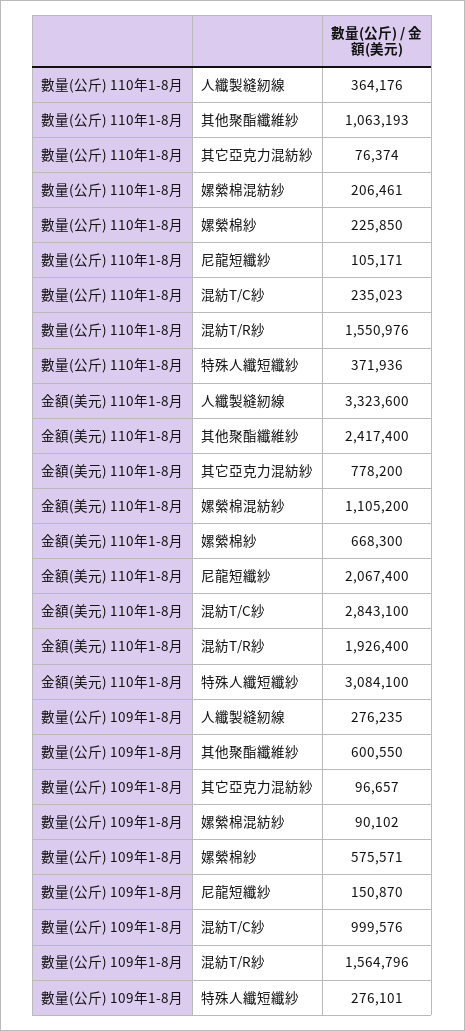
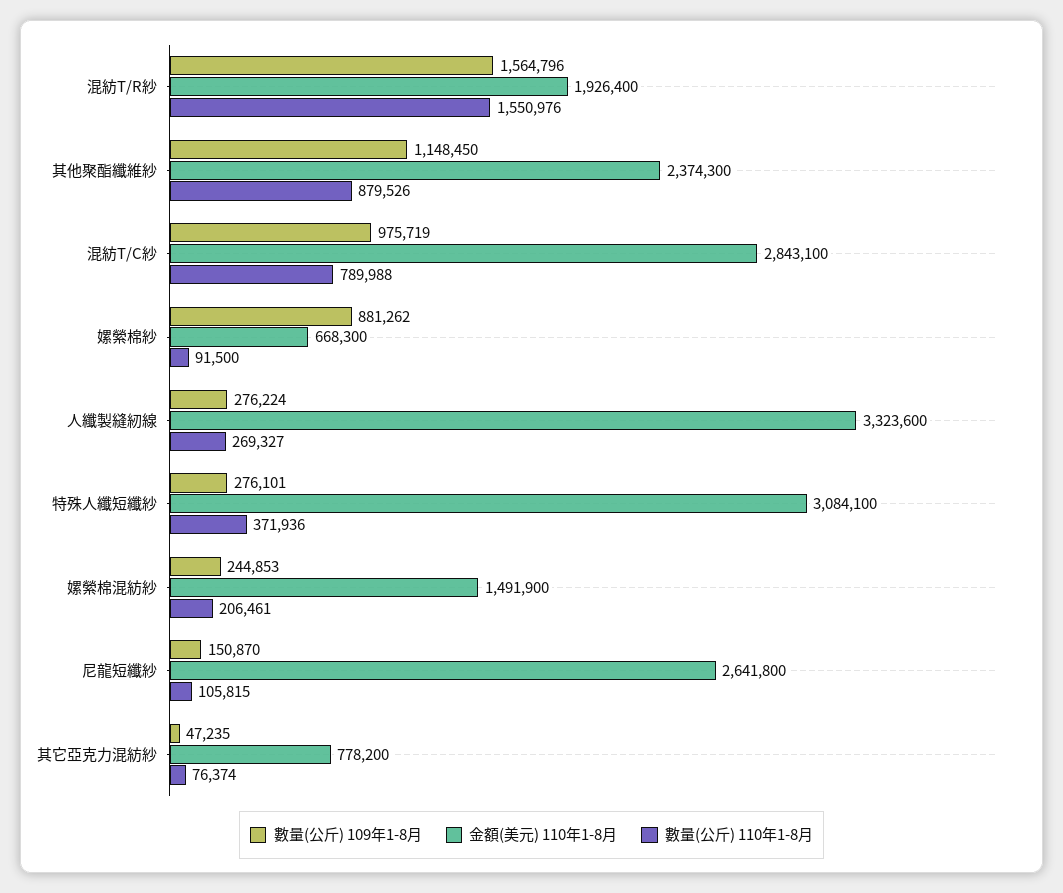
數量(公斤) 110年1-8月, 人纖製縫紉線: 364176 -> 269327
數量(公斤) 110年1-8月, 其他聚酯纖維紗: 1063193 -> 879526
數量(公斤) 110年1-8月, 嫘縈棉紗: 225850 -> 91500
數量(公斤) 110年1-8月, 尼龍短纖紗: 105171 -> 105815
數量(公斤) 110年1-8月, 混紡T/C紗: 235023 -> 789988
金額(美元) 110年1-8月, 其他聚酯纖維紗: 2417400 -> 2374300
金額(美元) 110年1-8月, 嫘縈棉混紡紗: 1105200 -> 1491900
金額(美元) 110年1-8月, 尼龍短纖紗: 2067400 -> 2641800
數量(公斤) 109年1-8月, 人纖製縫紉線: 276235 -> 276224
數量(公斤) 109年1-8月, 其他聚酯纖維紗: 600550 -> 1148450
數量(公斤) 109年1-8月, 其它亞克力混紡紗: 96657 -> 47235
數量(公斤) 109年1-8月, 嫘縈棉混紡紗: 90102 -> 244853
數量(公斤) 109年1-8月, 嫘縈棉紗: 575571 -> 881262
數量(公斤) 109年1-8月, 混紡T/C紗: 999576 -> 975719

